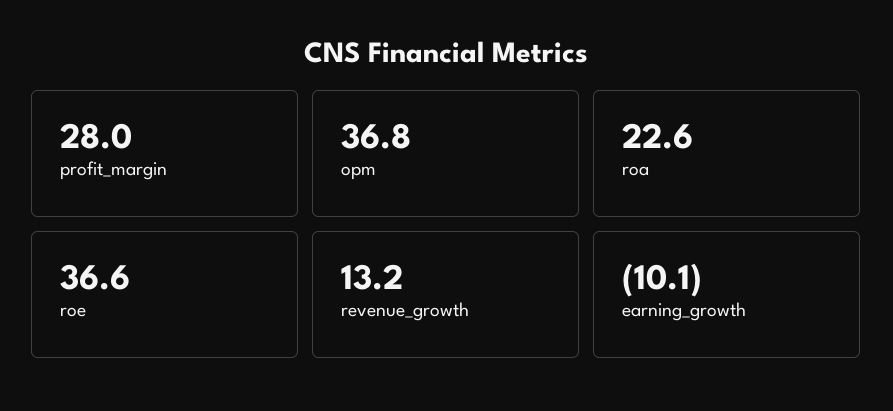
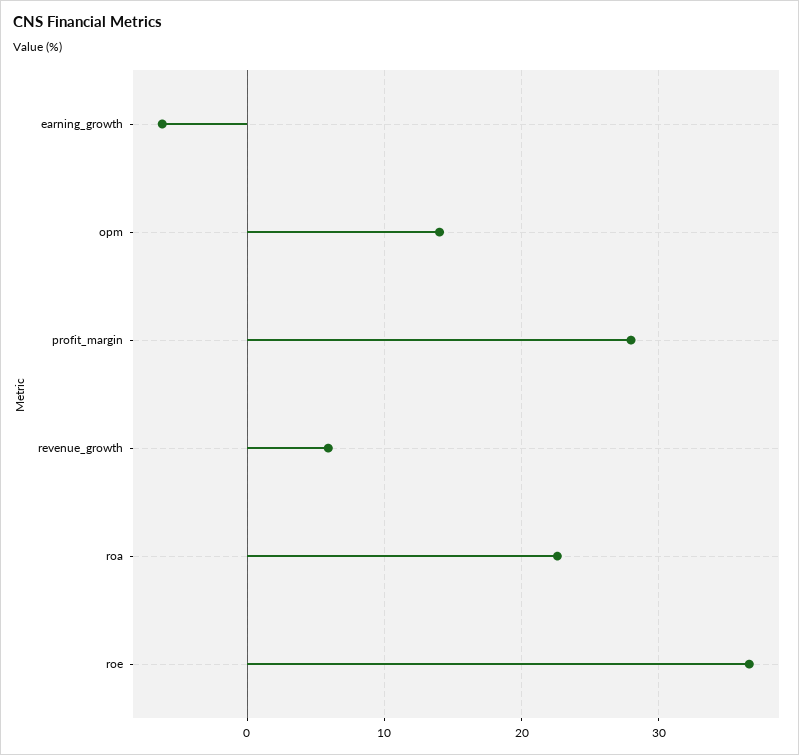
opm: 36.8 -> 14
revenue_growth: 13.2 -> 6
earning_growth: -10.1 -> -6

